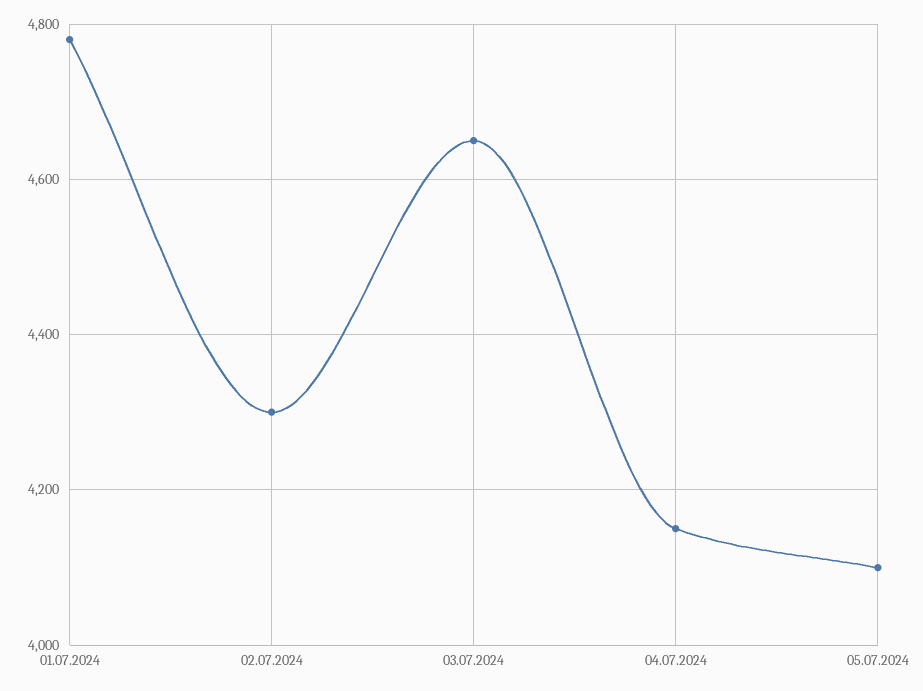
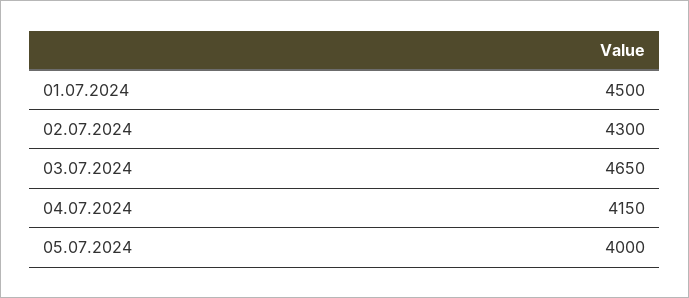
01.07.2024: 4780 -> 4500
05.07.2024: 4100 -> 4000

